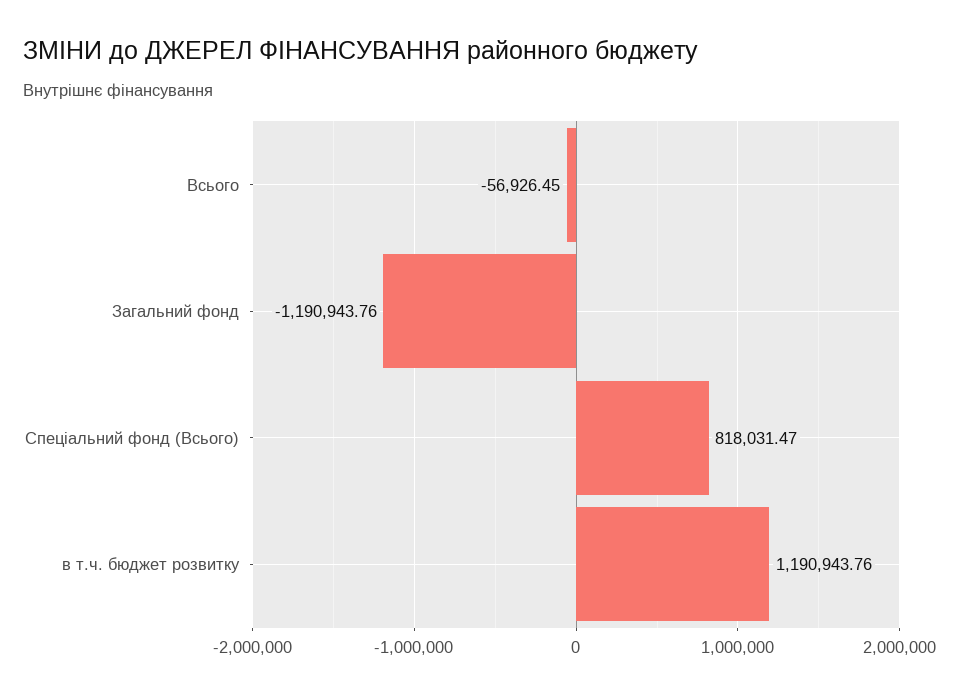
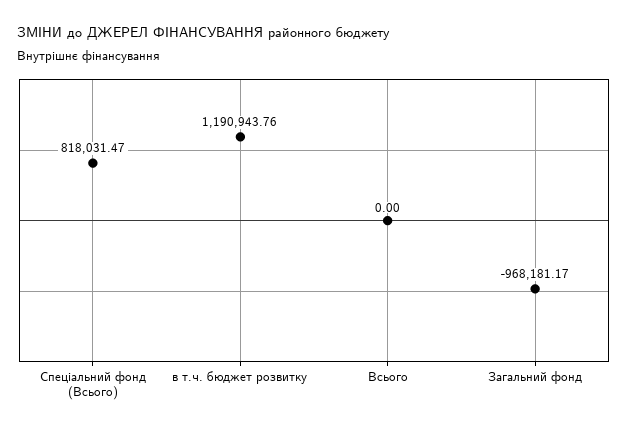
Всього: -56926.45 -> 0
Загальний фонд: -1190943.76 -> -968181.17

